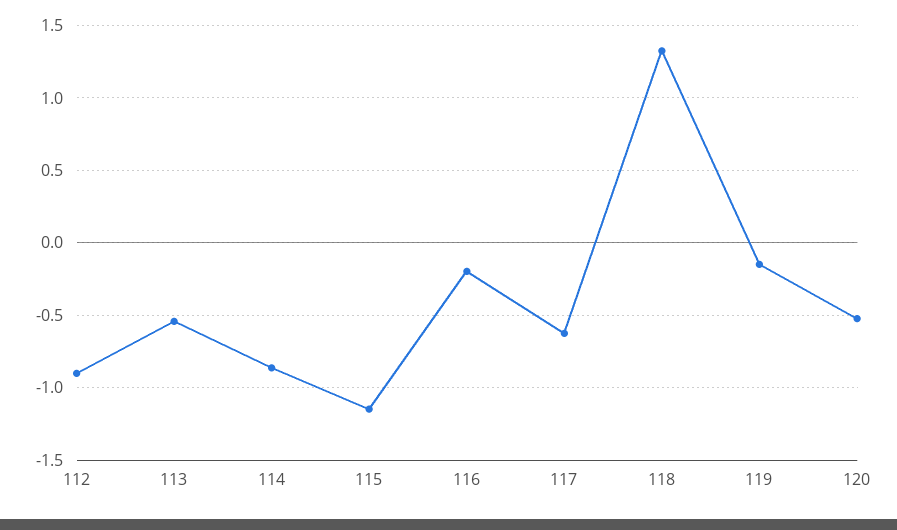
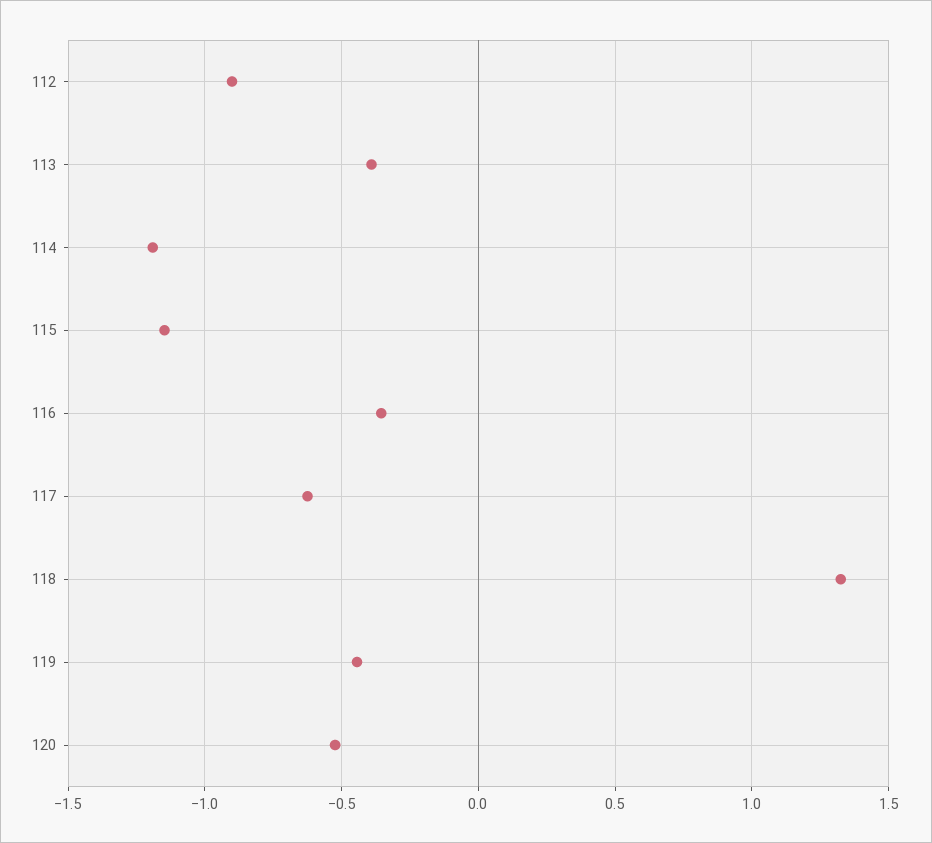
113: -0.55 -> -0.4
114: -0.85 -> -1.2
116: -0.2 -> -0.35
119: -0.15 -> -0.45

